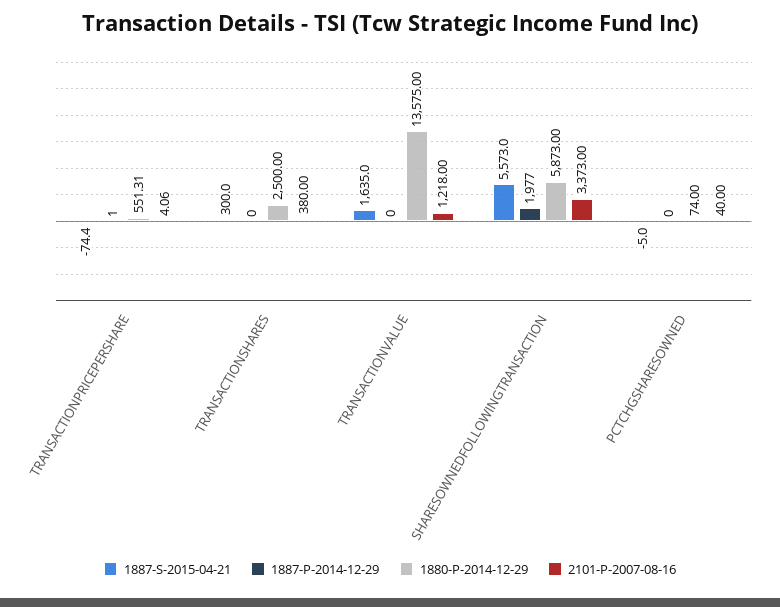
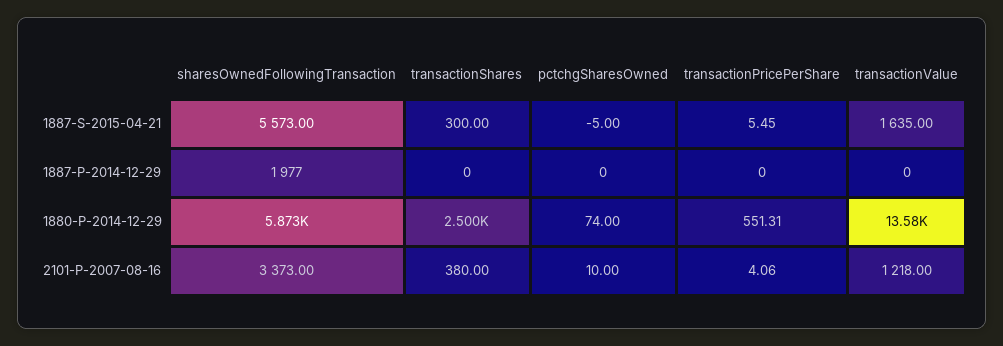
1887-S-2015-04-21, TRANSACTIONPRICEPERSHARE: -74.4 -> 5.45
1887-P-2014-12-29, TRANSACTIONPRICEPERSHARE: 1 -> 0
2101-P-2007-08-16, PCTCHGSHARESOWNED: 40 -> 10

